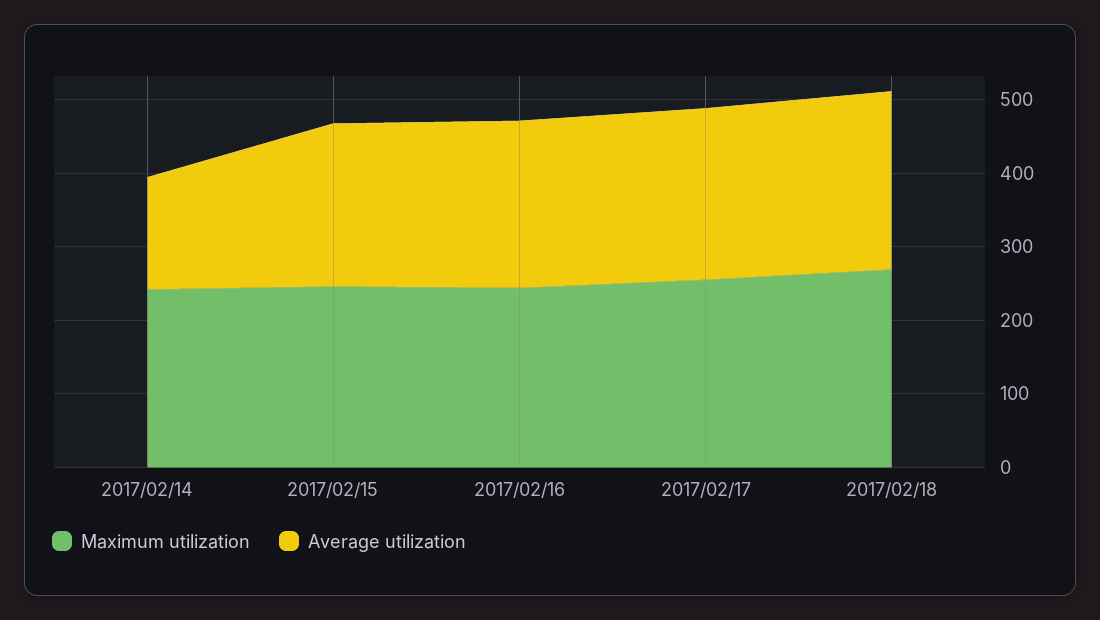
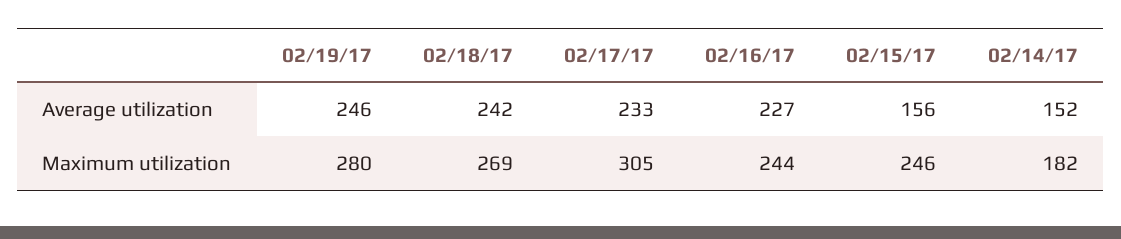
Maximum utilization, 2017/02/14: 240 -> 182
Average utilization, 2017/02/15: 220 -> 156
Maximum utilization, 2017/02/17: 260 -> 305
Average utilization, 02/19/17: none -> 246
Maximum utilization, 02/19/17: none -> 280

